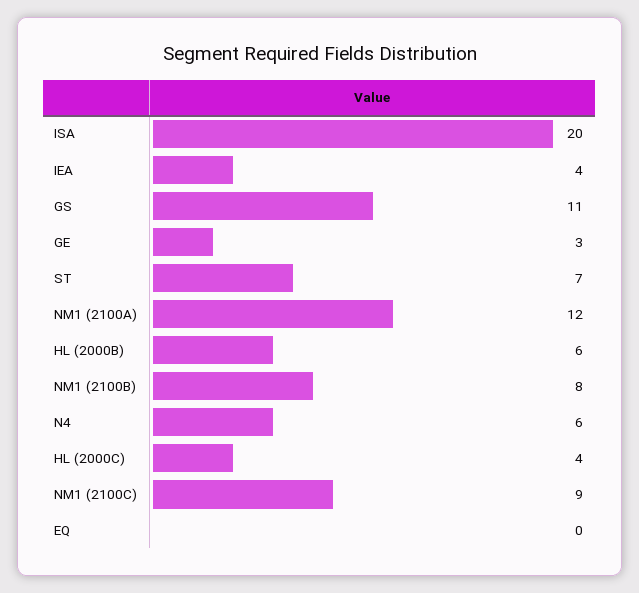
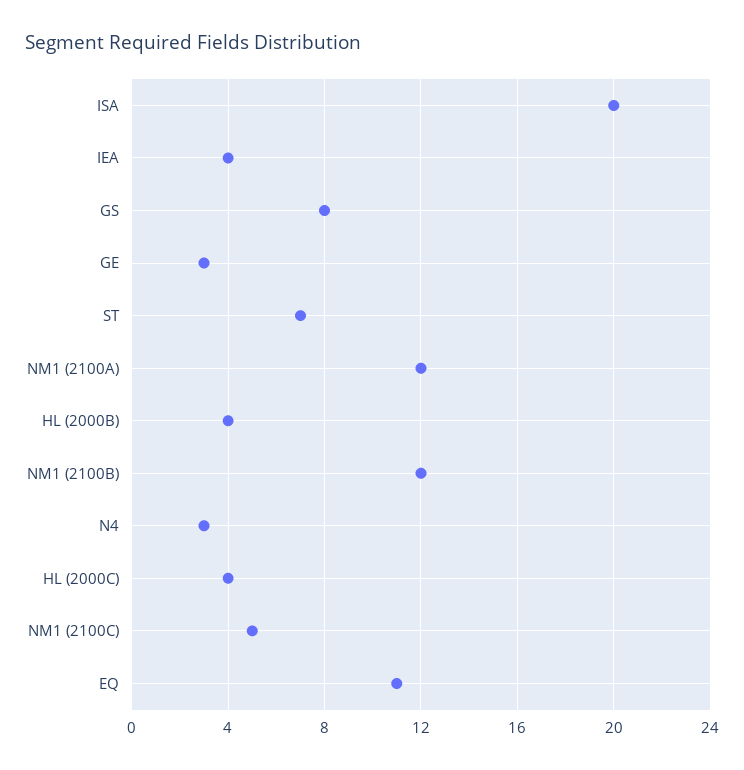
GS: 11 -> 8
HL (2000B): 6 -> 4
NM1 (2100B): 8 -> 12
N4: 6 -> 3
NM1 (2100C): 9 -> 5
EQ: 0 -> 11

